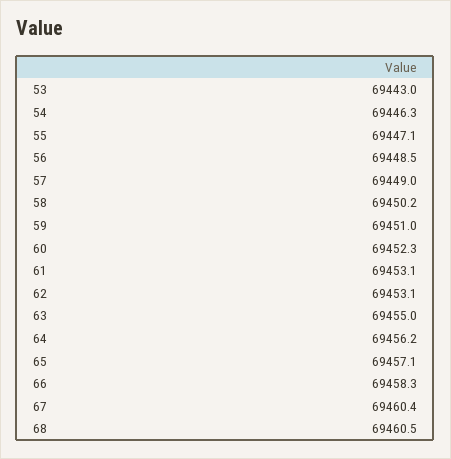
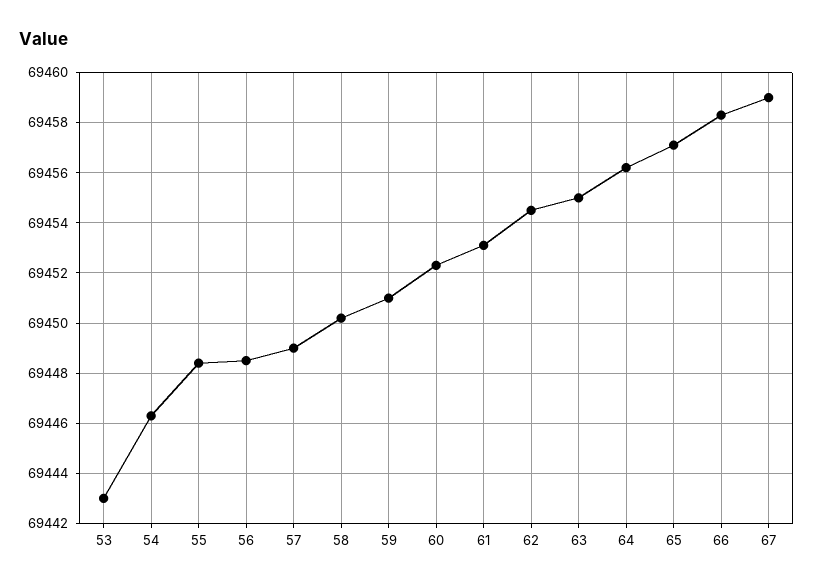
55: 69447.1 -> 69448.5
62: 69453.1 -> 69454.5
67: 69460.4 -> 69459
68: 69460.5 -> none

